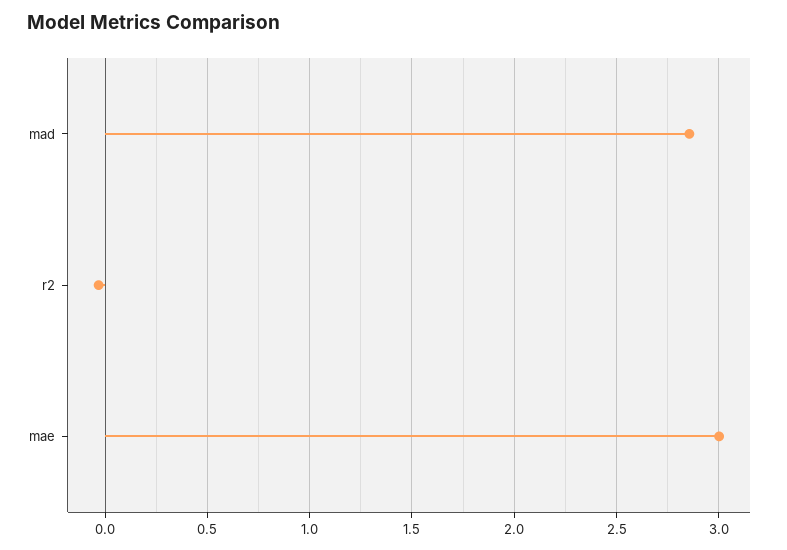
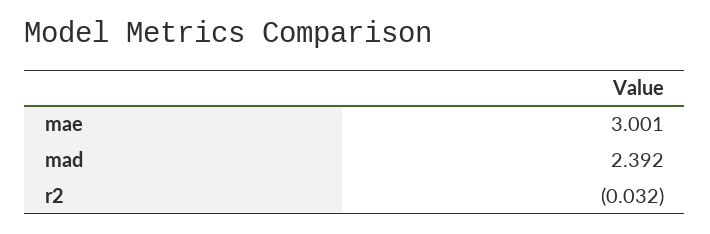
mad: 2.85 -> 2.392

